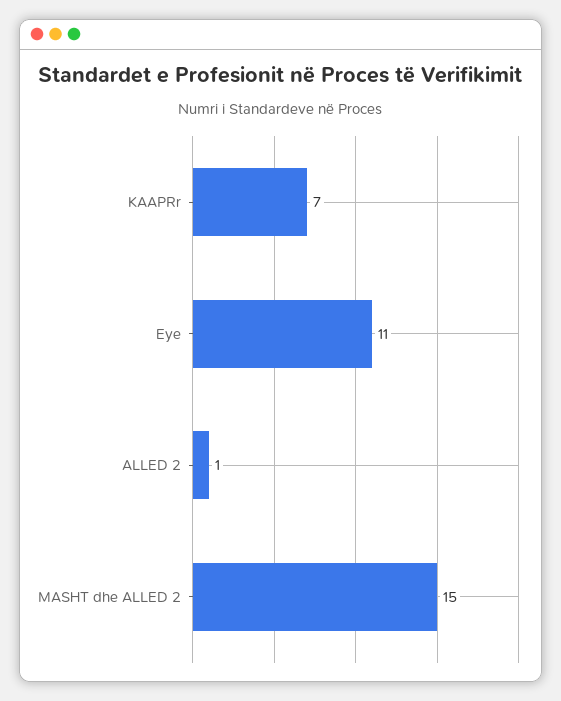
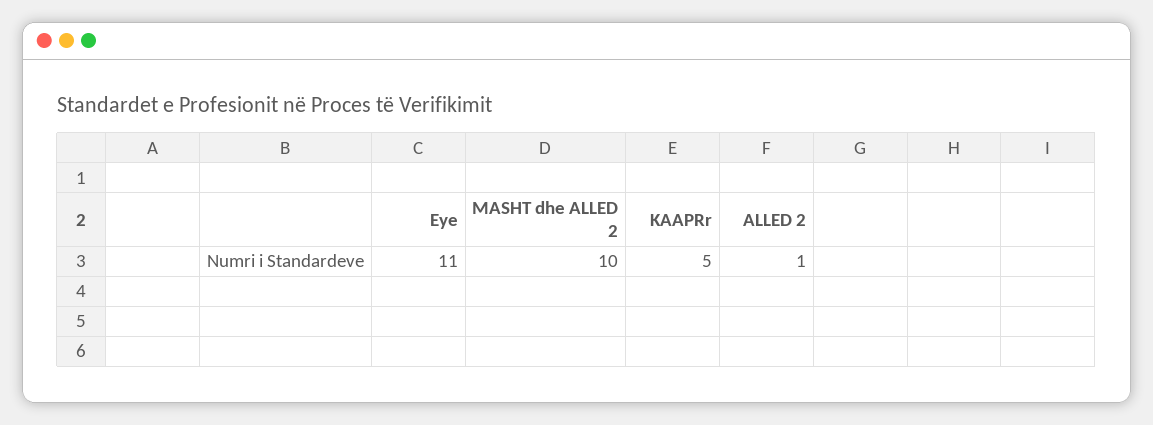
KAAPRr: 7 -> 5
MASHT dhe ALLED 2: 15 -> 10

